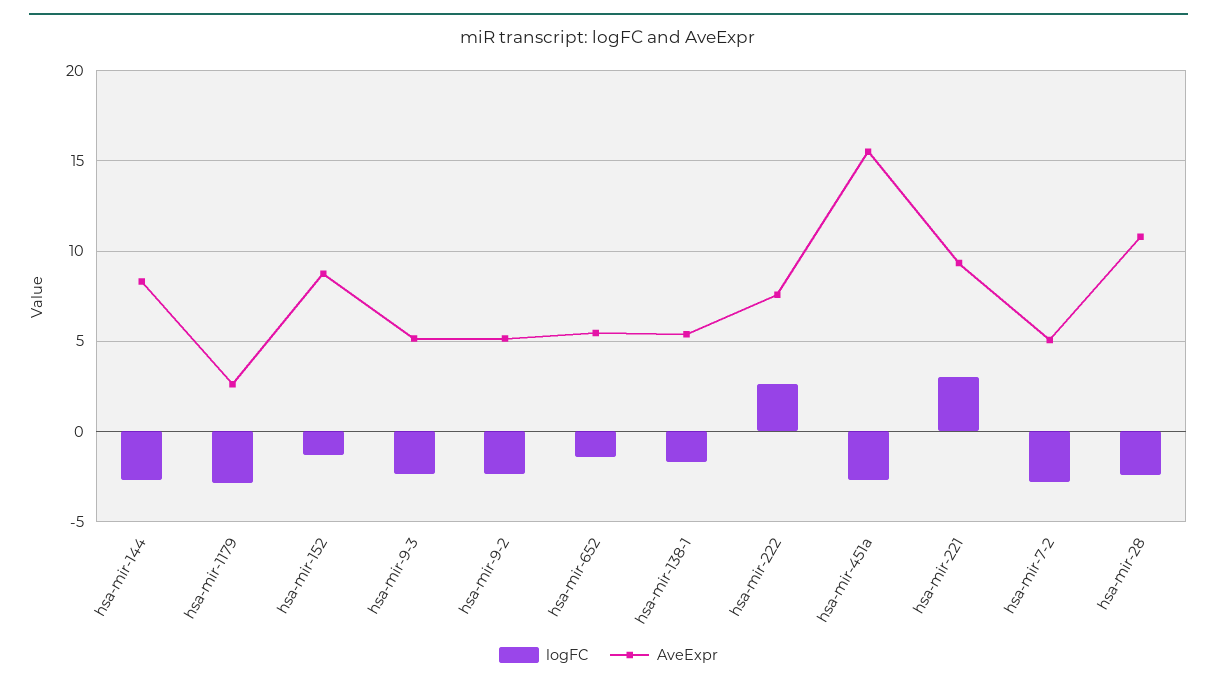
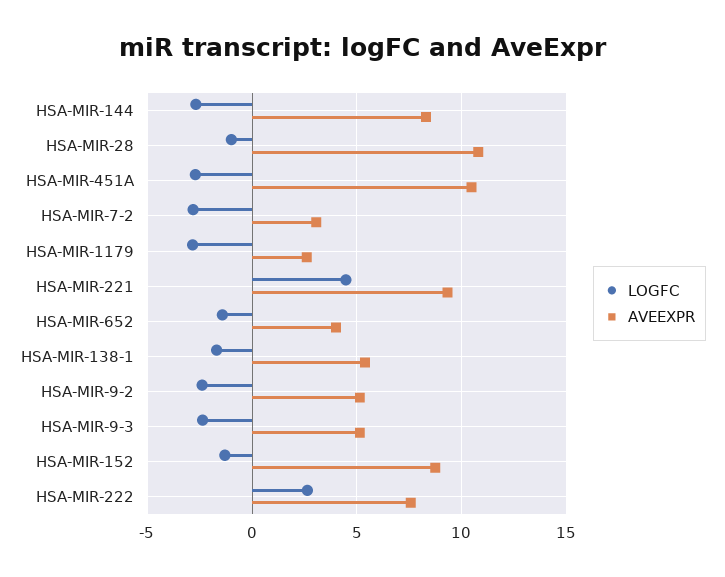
AveExpr, hsa-mir-652: 5.5 -> 4
AveExpr, hsa-mir-451a: 15.5 -> 10.5
logFC, hsa-mir-221: 3 -> 4.5
AveExpr, hsa-mir-7-2: 5 -> 3
logFC, hsa-mir-28: -2.5 -> -1

